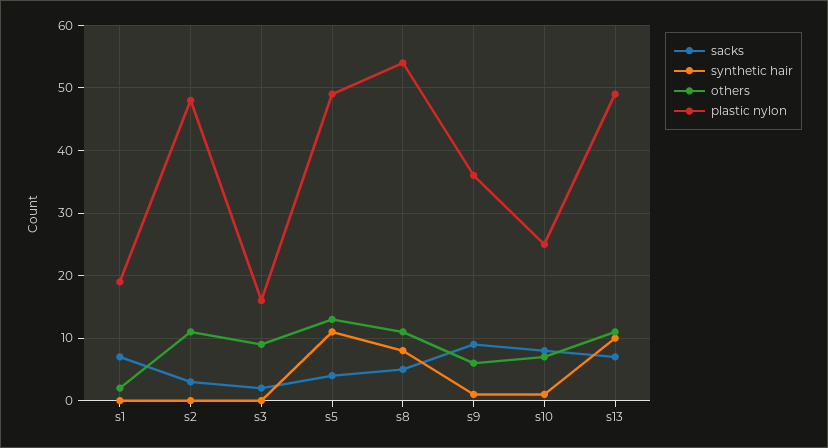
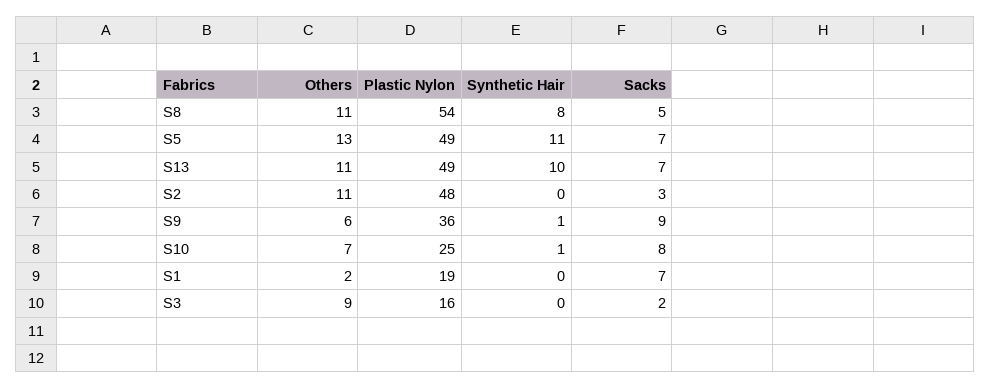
sacks, s5: 4 -> 7

